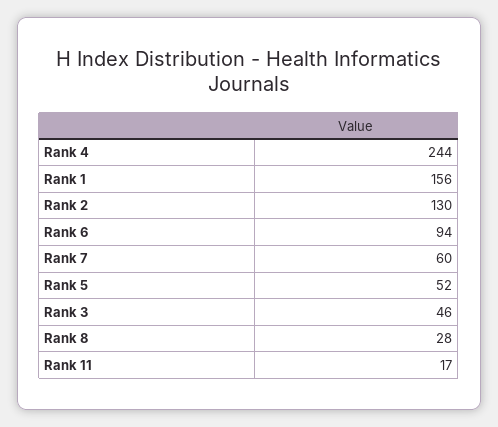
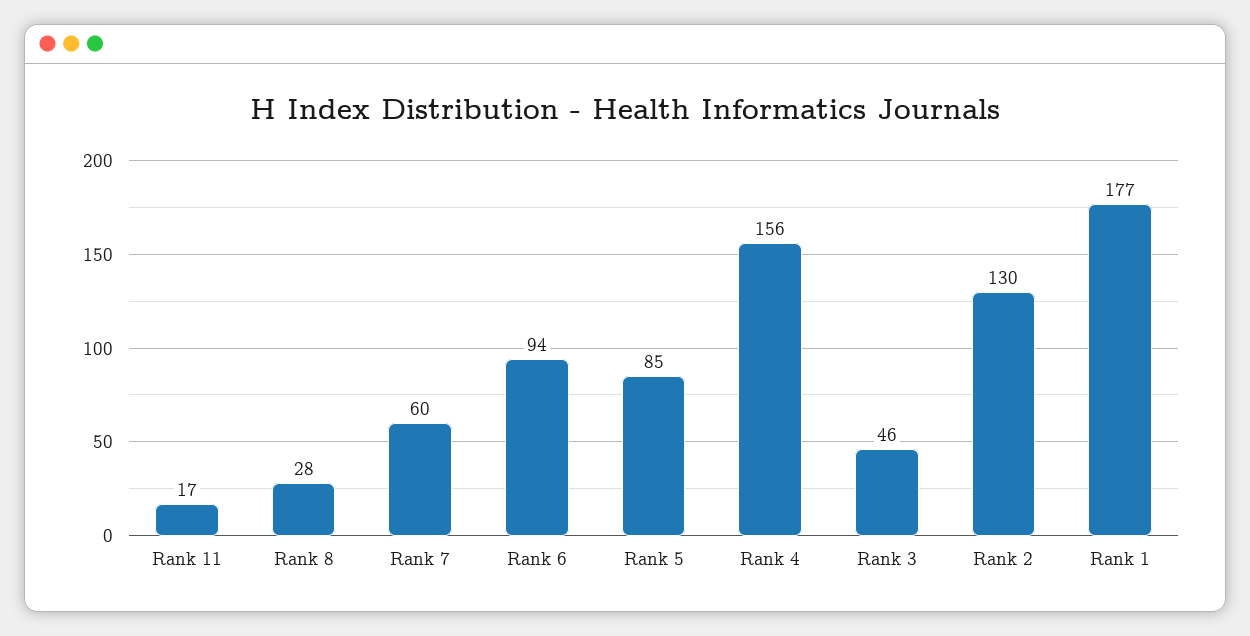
Rank 4: 244 -> 156
Rank 1: 156 -> 177
Rank 5: 52 -> 85

